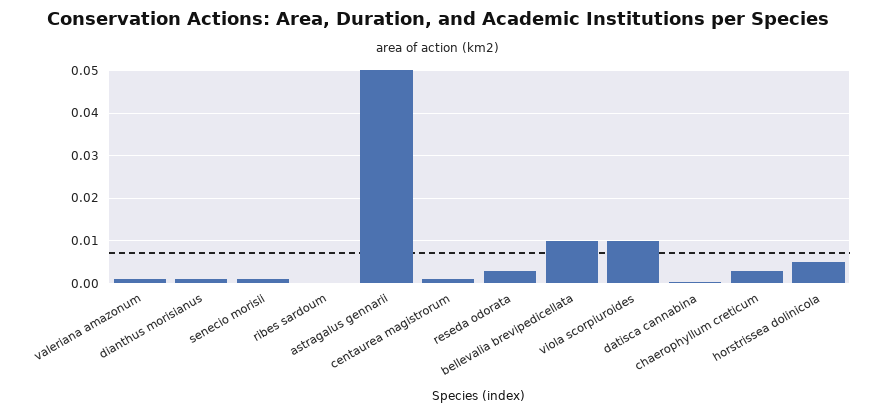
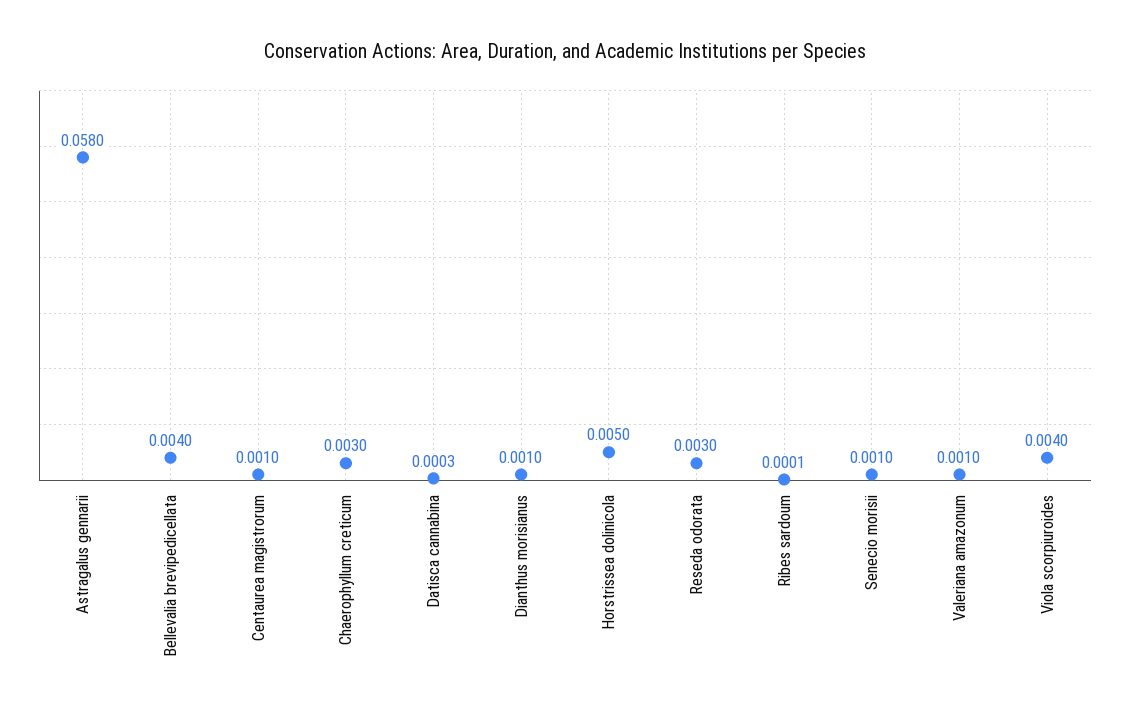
astragalus gennarii: 0.05 -> 0.058
bellevalia brevipedicellata: 0.01 -> 0.004
viola scorpiuroides: 0.01 -> 0.004

